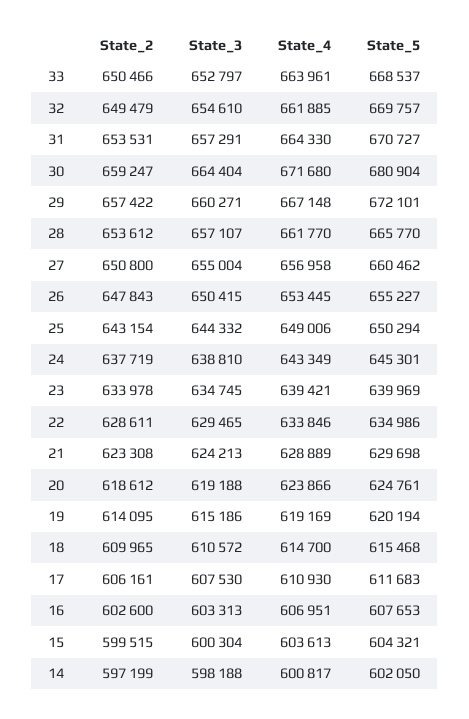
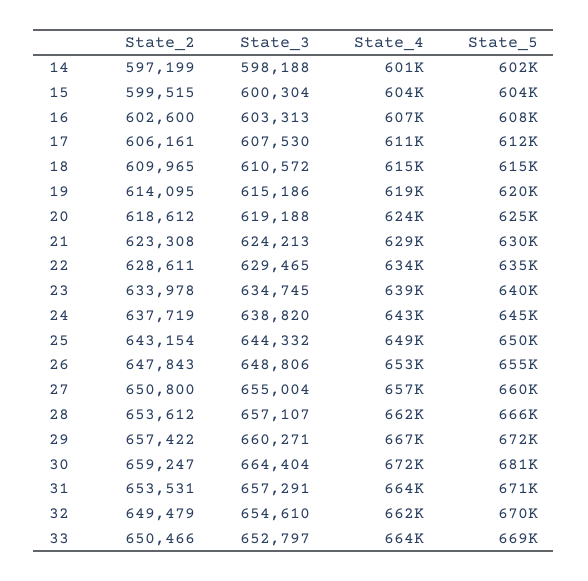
State_3, 26: 650415 -> 648806
State_3, 24: 638810 -> 638820

